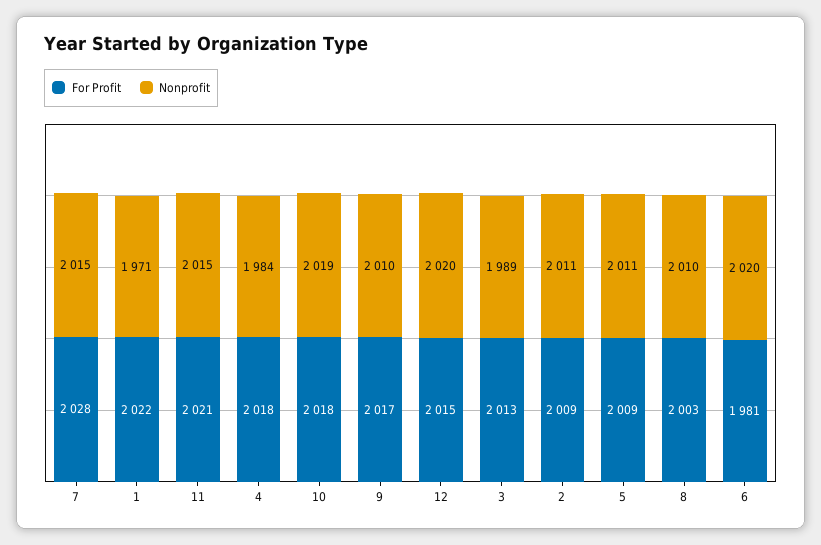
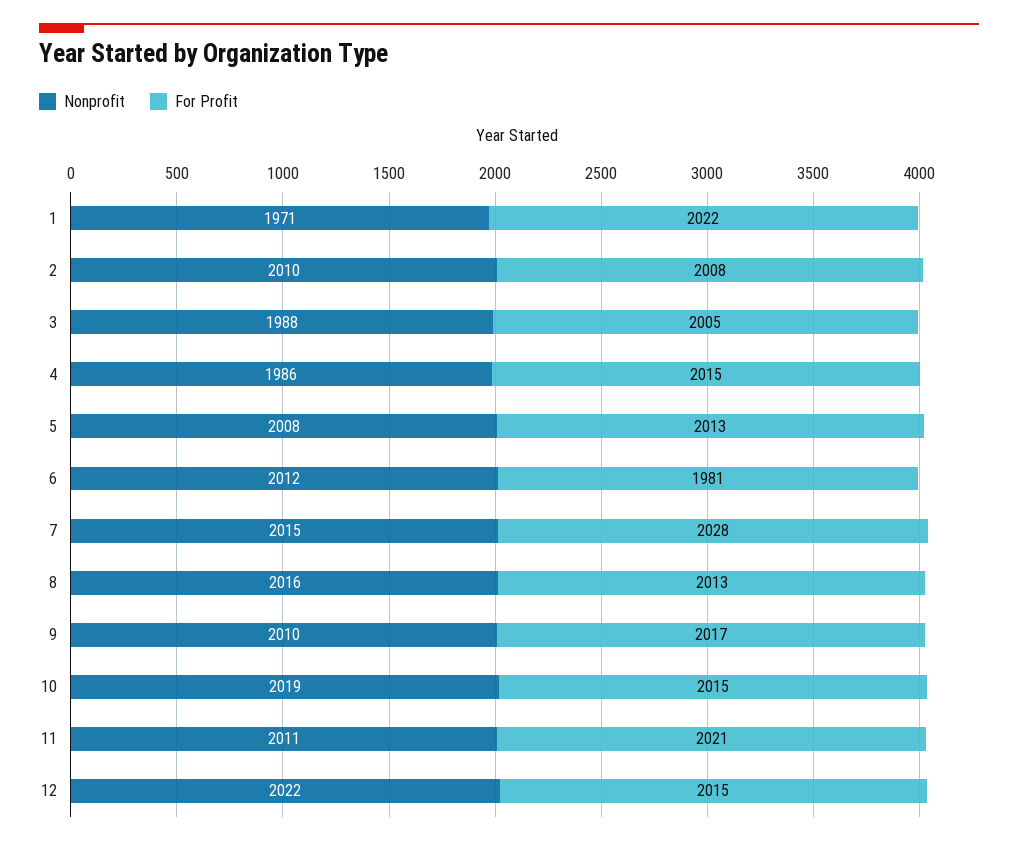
Nonprofit, 11: 2015 -> 2011
For Profit, 4: 2018 -> 2015
Nonprofit, 4: 1984 -> 1986
For Profit, 10: 2018 -> 2015
Nonprofit, 12: 2020 -> 2022
For Profit, 3: 2013 -> 2005
Nonprofit, 3: 1989 -> 1988
For Profit, 2: 2009 -> 2008
Nonprofit, 2: 2011 -> 2010
For Profit, 5: 2009 -> 2013
Nonprofit, 5: 2011 -> 2008
For Profit, 8: 2003 -> 2013
Nonprofit, 8: 2010 -> 2016
Nonprofit, 6: 2020 -> 2012

